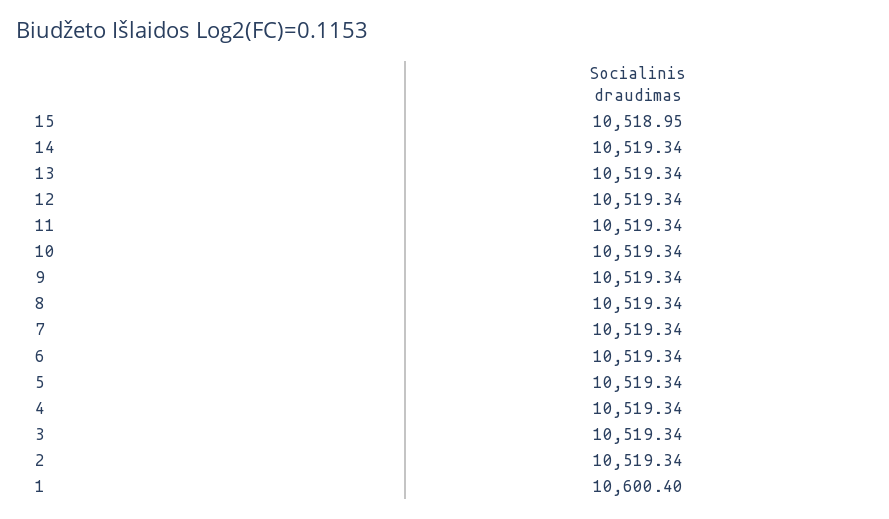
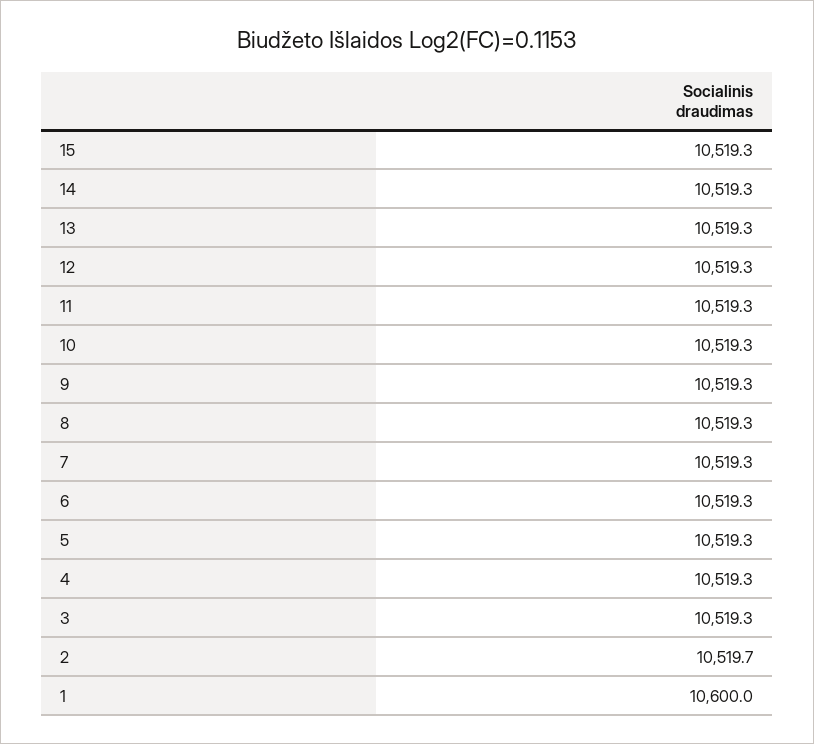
15: 10518.95 -> 10519.3
2: 10519.34 -> 10519.7
1: 10600.4 -> 10600

